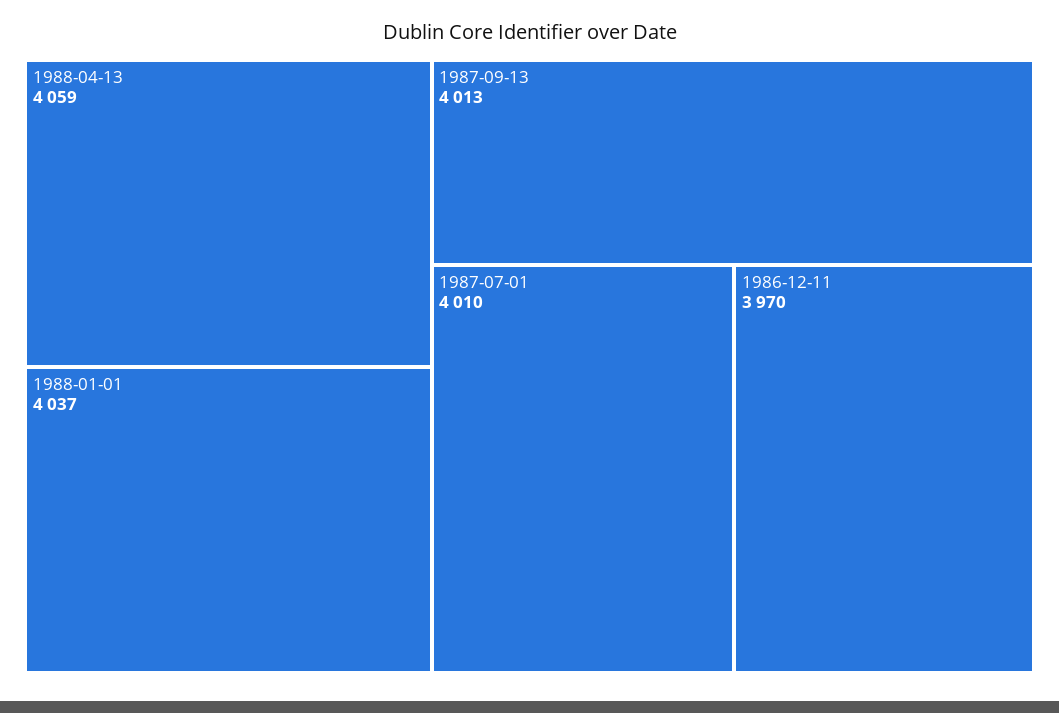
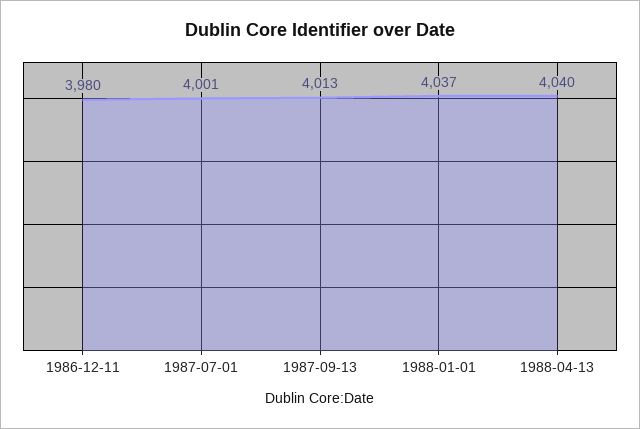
1988-04-13: 4059 -> 4040
1987-07-01: 4010 -> 4001
1986-12-11: 3970 -> 3980

